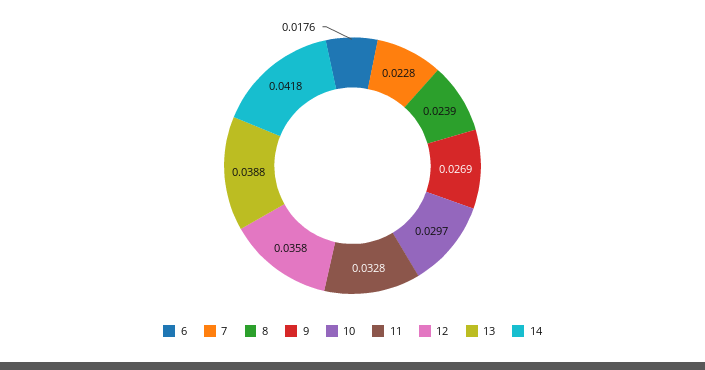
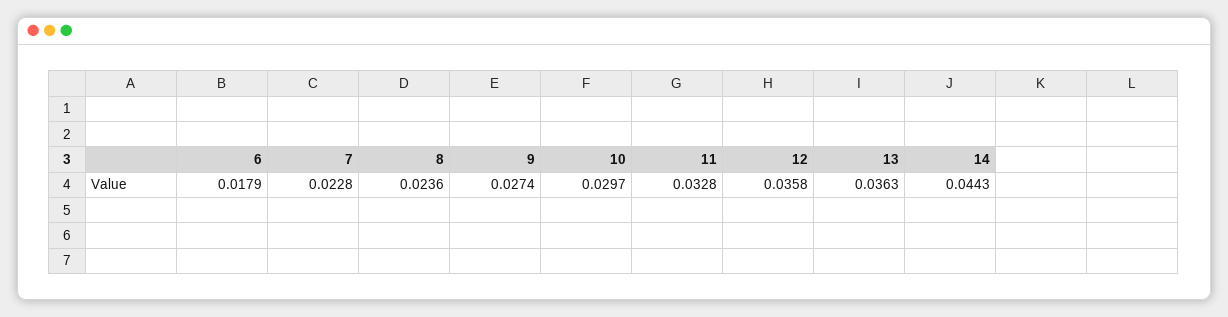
6: 0.0176 -> 0.0179
8: 0.0239 -> 0.0236
9: 0.0269 -> 0.0274
13: 0.0388 -> 0.0363
14: 0.0418 -> 0.0443

